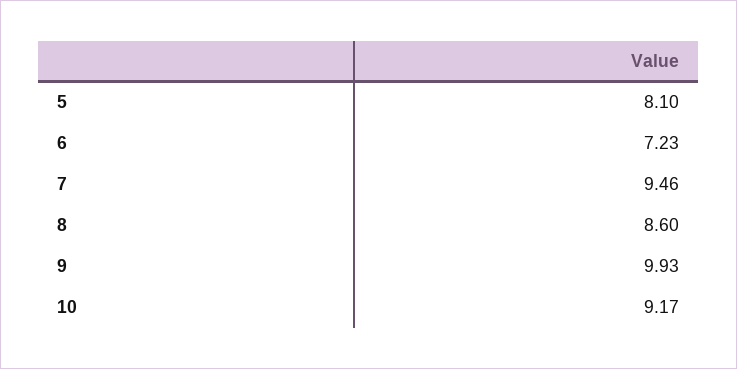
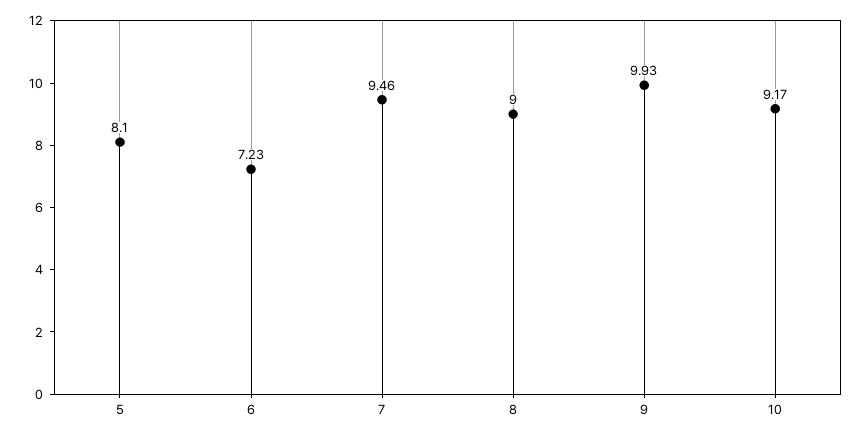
8: 8.6 -> 9

